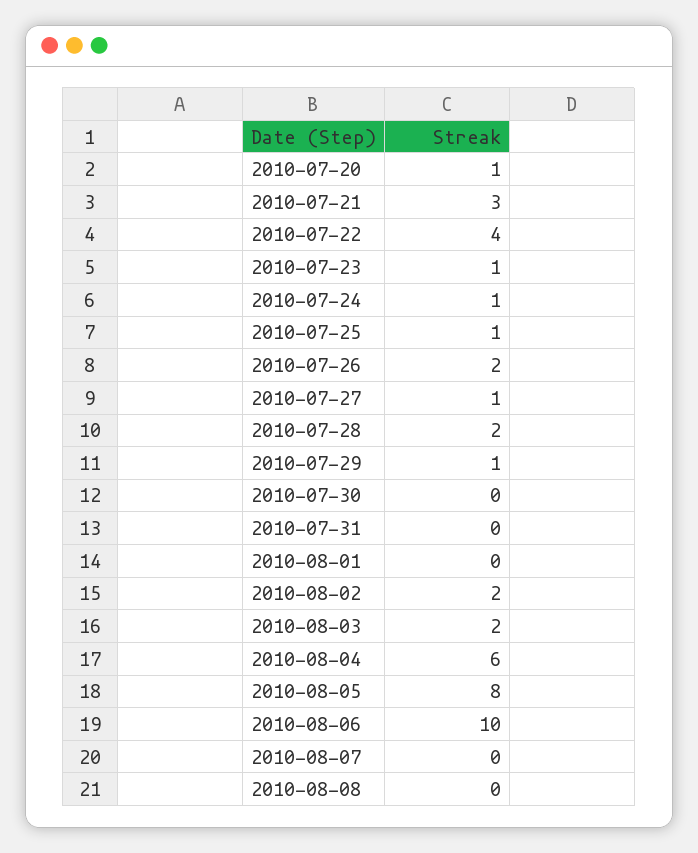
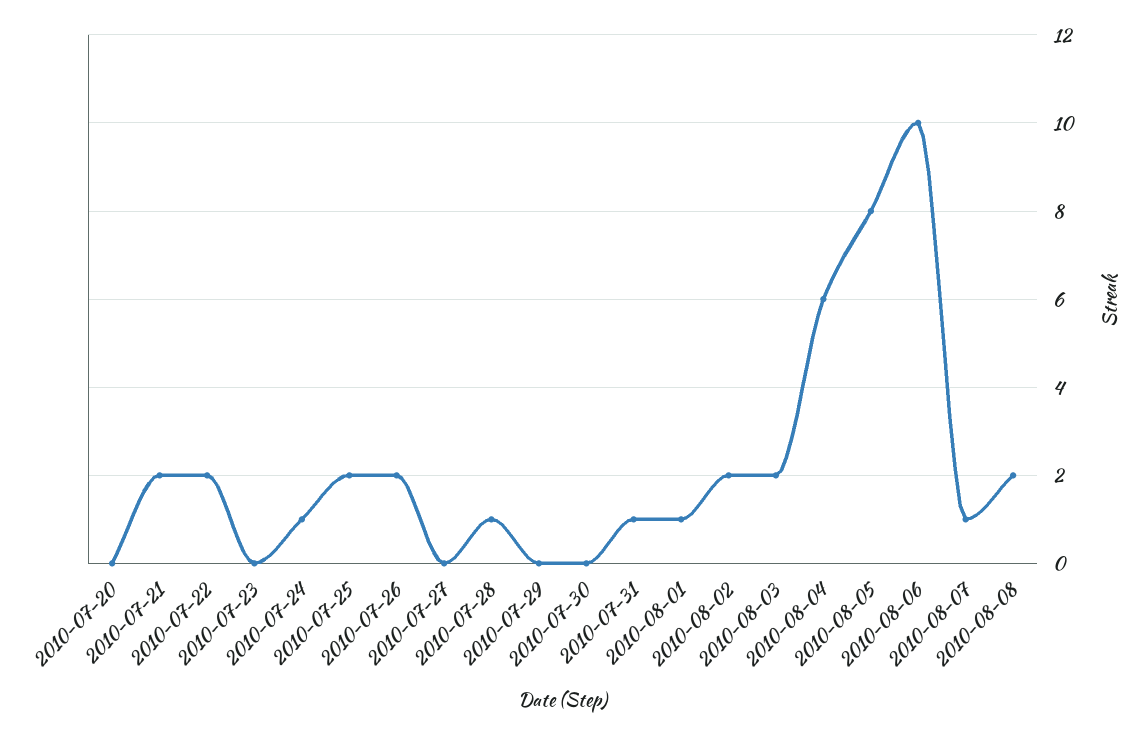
2010-07-20: 1 -> 0
2010-07-21: 3 -> 2
2010-07-22: 4 -> 2
2010-07-23: 1 -> 0
2010-07-25: 1 -> 2
2010-07-27: 1 -> 0
2010-07-28: 2 -> 1
2010-07-29: 1 -> 0
2010-07-31: 0 -> 1
2010-08-01: 0 -> 1
2010-08-07: 0 -> 1
2010-08-08: 0 -> 2

